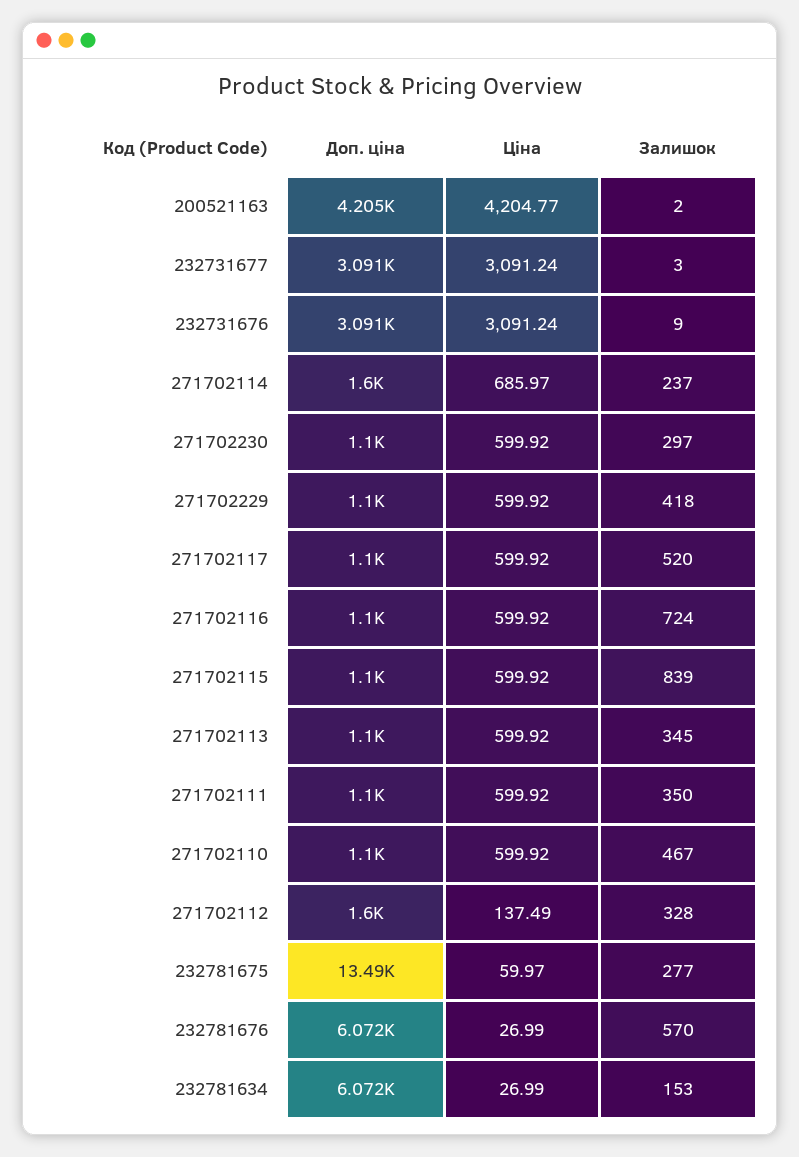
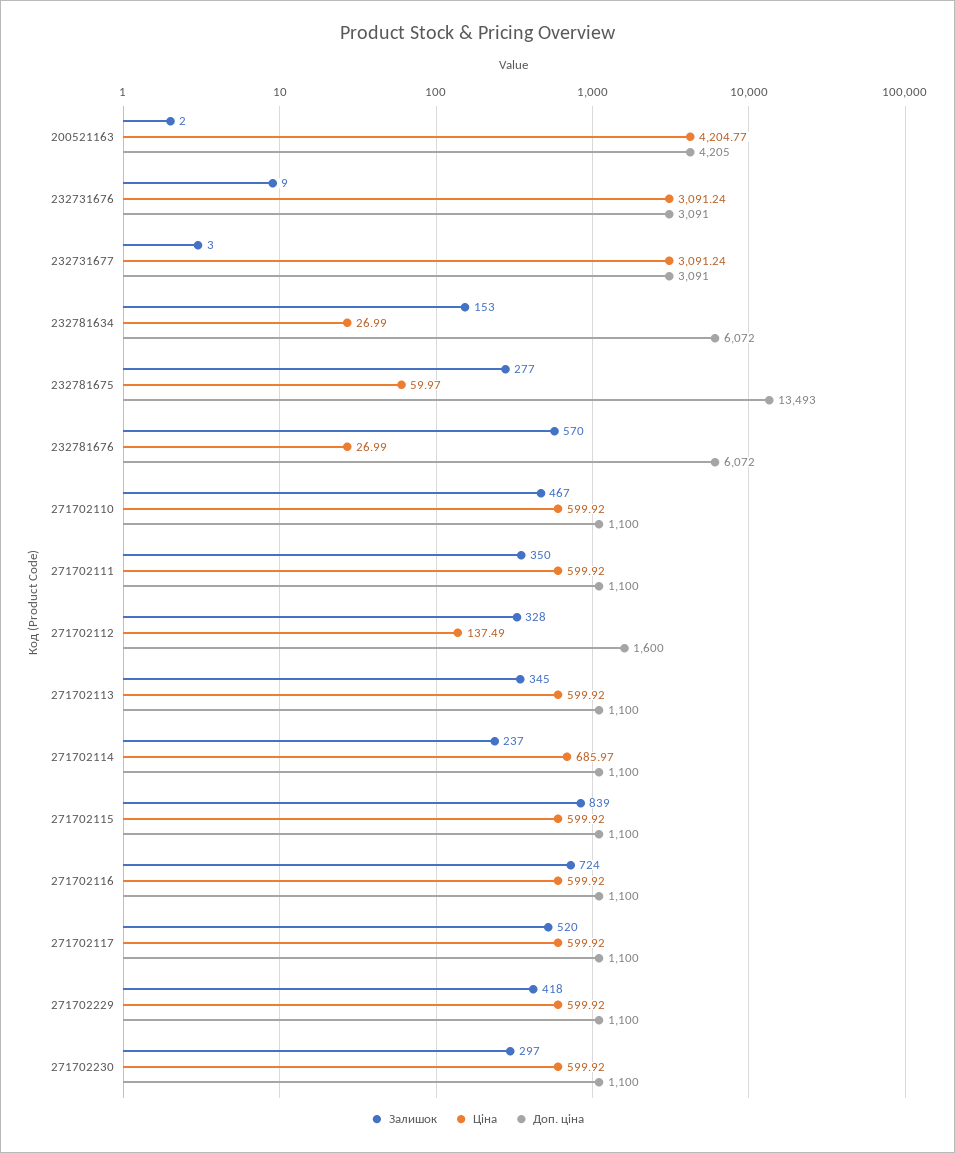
Доп. ціна, 271702114: 1600 -> 1100

